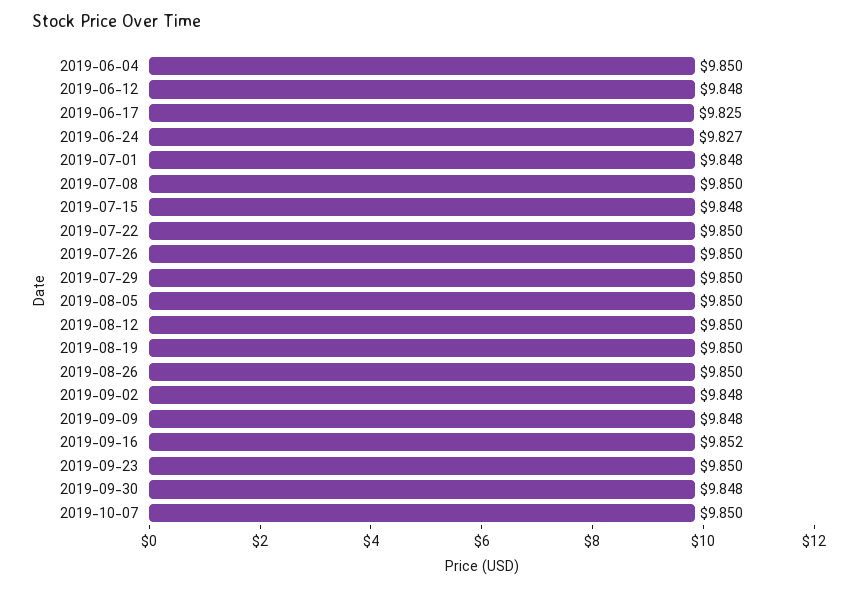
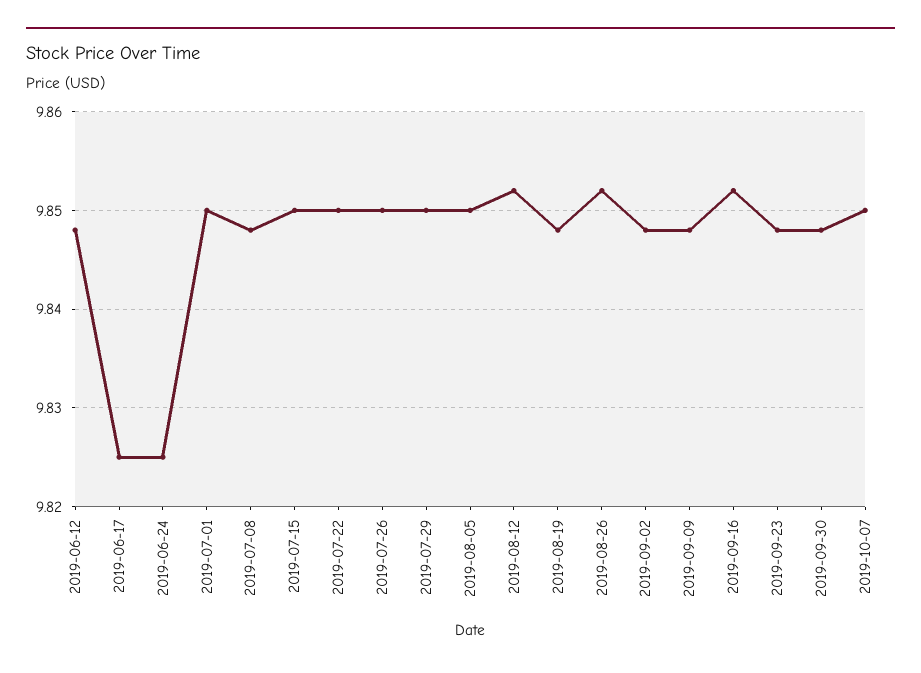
2019-06-04: 9.85 -> none
2019-06-24: 9.827 -> 9.825
2019-07-01: 9.848 -> 9.85
2019-07-08: 9.85 -> 9.848
2019-07-15: 9.848 -> 9.85
2019-08-12: 9.85 -> 9.852
2019-08-19: 9.85 -> 9.848
2019-08-26: 9.85 -> 9.852
2019-09-23: 9.85 -> 9.848

